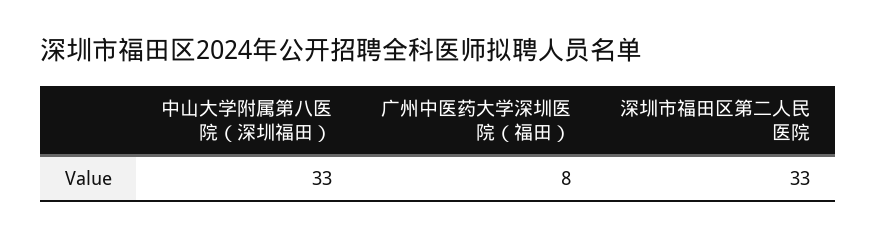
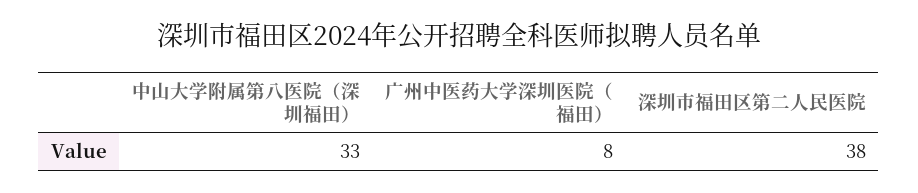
深圳市福田区第二人民医院: 33 -> 38

